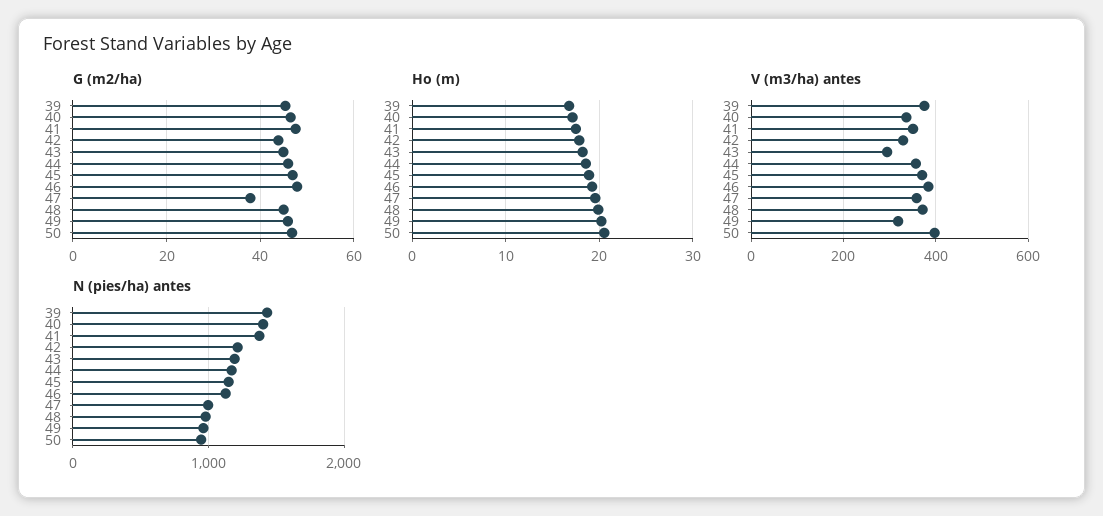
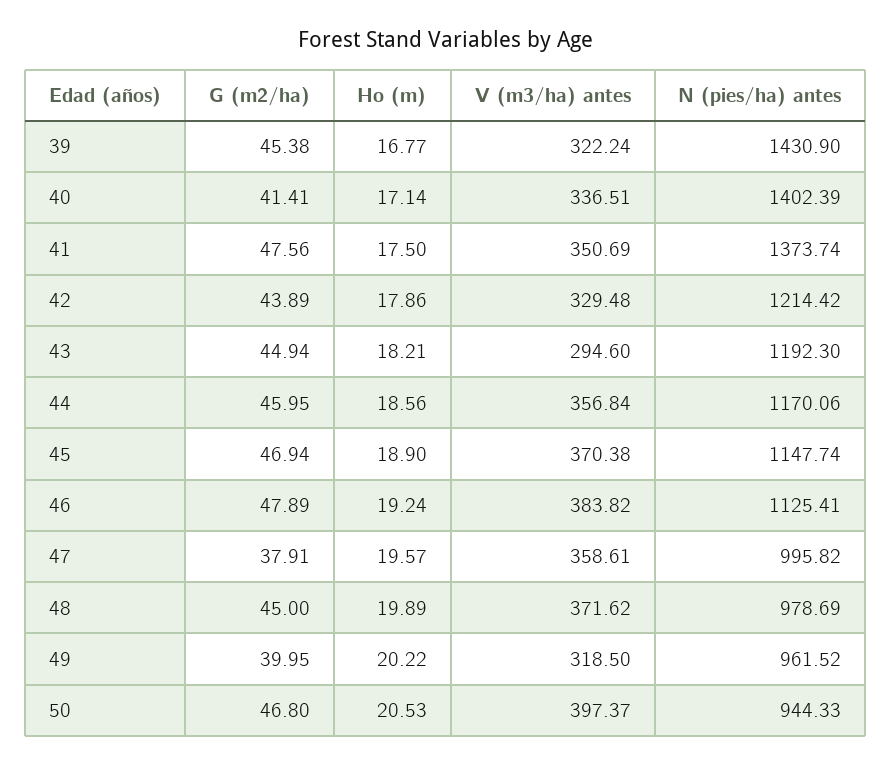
G (m2/ha), 40: 46 -> 41.41
G (m2/ha), 49: 46 -> 39.95
V (m3/ha) antes, 39: 380 -> 322.24

